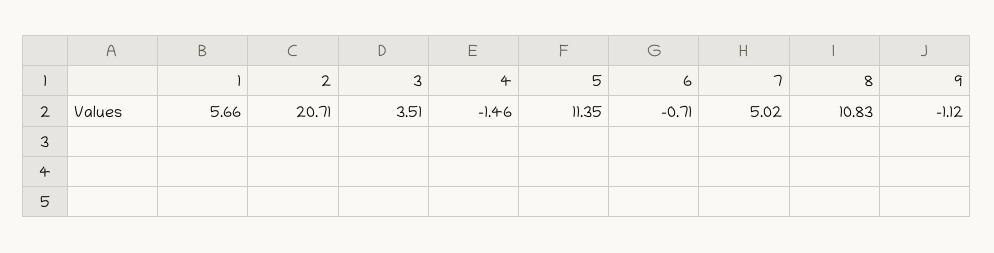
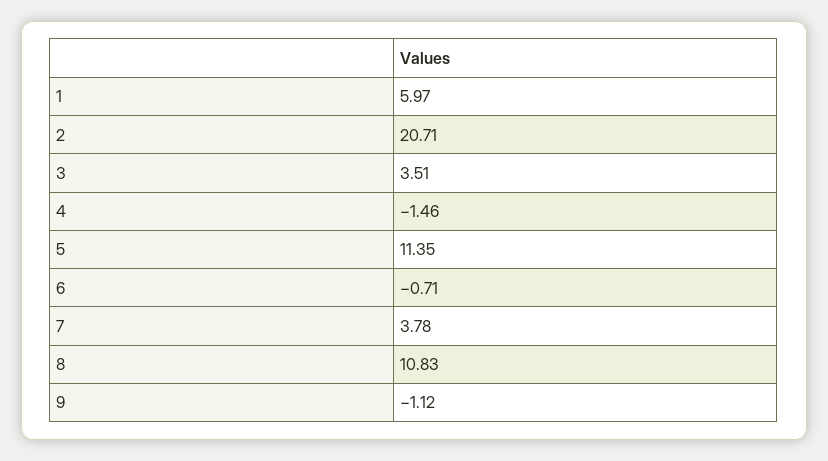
1: 5.66 -> 5.97
7: 5.02 -> 3.78

